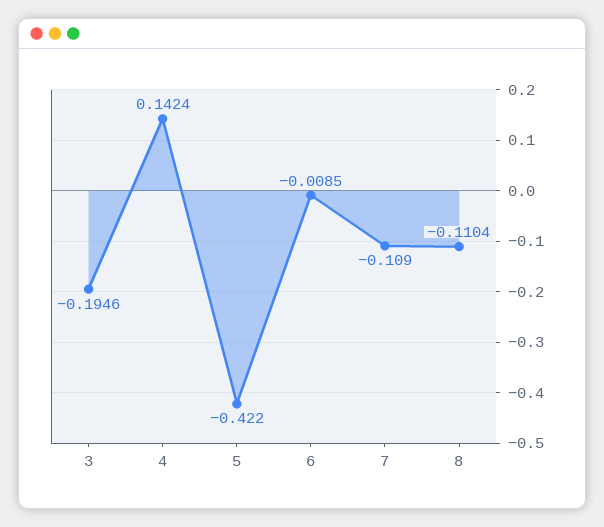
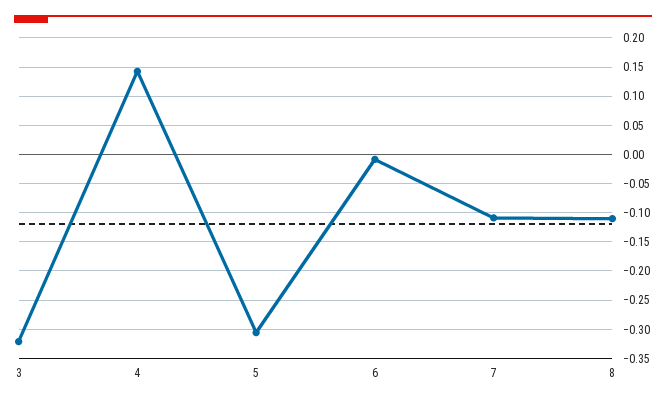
3: -0.1946 -> -0.325
5: -0.422 -> -0.3

